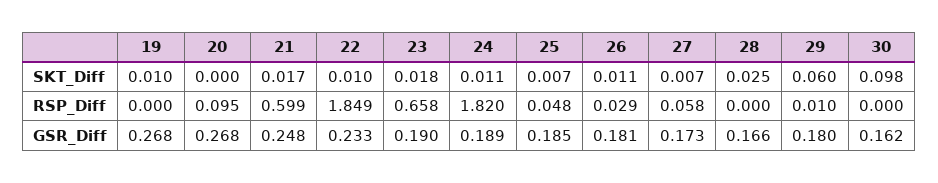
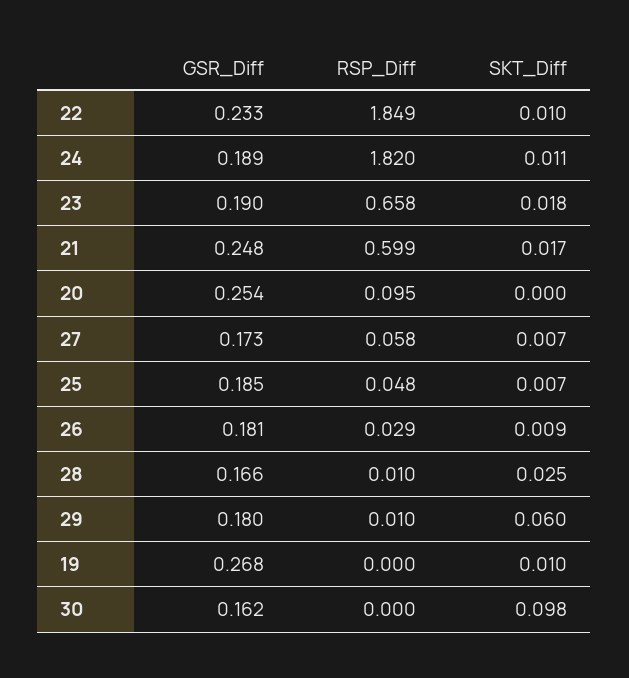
26, SKT_Diff: 0.011 -> 0.009
28, RSP_Diff: 0 -> 0.01
20, GSR_Diff: 0.268 -> 0.254

